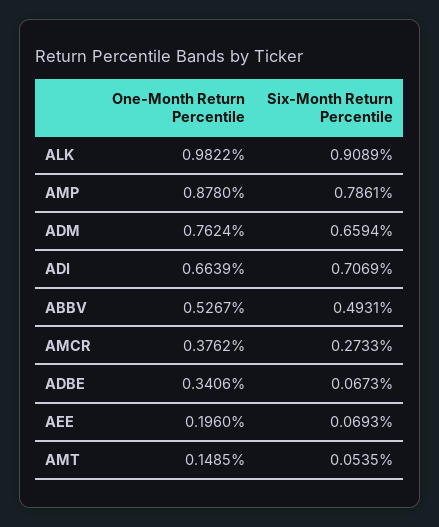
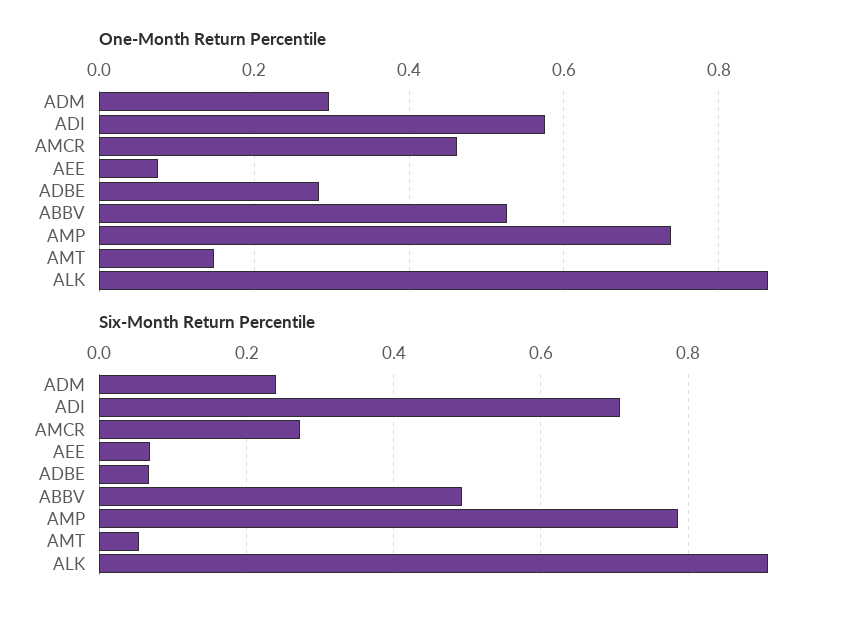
One-Month Return Percentile, ALK: 0.9822 -> 0.86
One-Month Return Percentile, AMP: 0.878 -> 0.74
One-Month Return Percentile, ADM: 0.7624 -> 0.3
Six-Month Return Percentile, ADM: 0.6594 -> 0.24
One-Month Return Percentile, ADI: 0.6639 -> 0.58
One-Month Return Percentile, AMCR: 0.3762 -> 0.46
One-Month Return Percentile, ADBE: 0.3406 -> 0.28
One-Month Return Percentile, AEE: 0.196 -> 0.08

